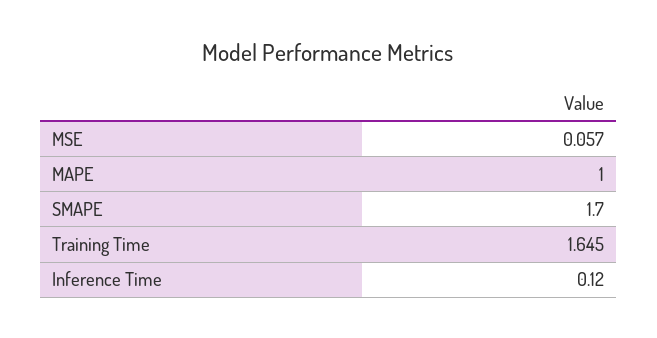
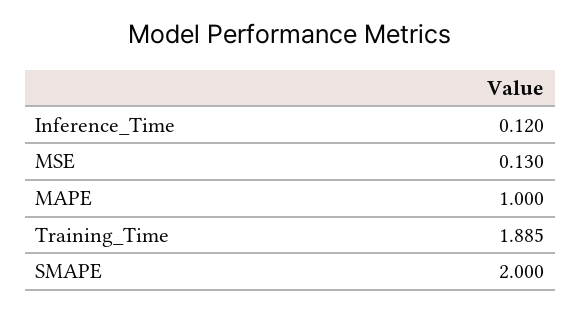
MSE: 0.057 -> 0.13
SMAPE: 1.7 -> 2
Training Time: 1.645 -> 1.885

